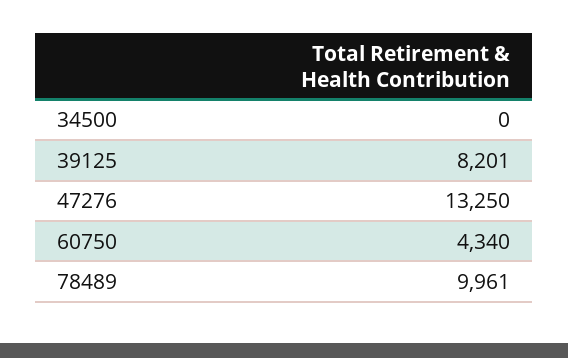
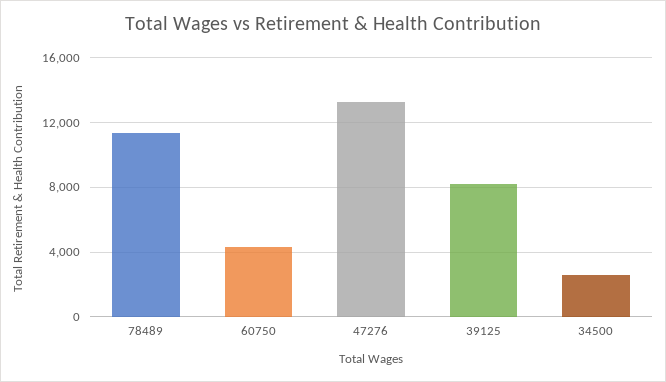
34500: 0 -> 2500
78489: 9961 -> 11500

